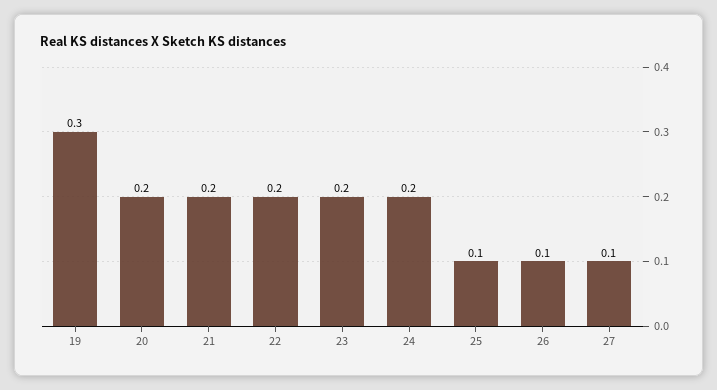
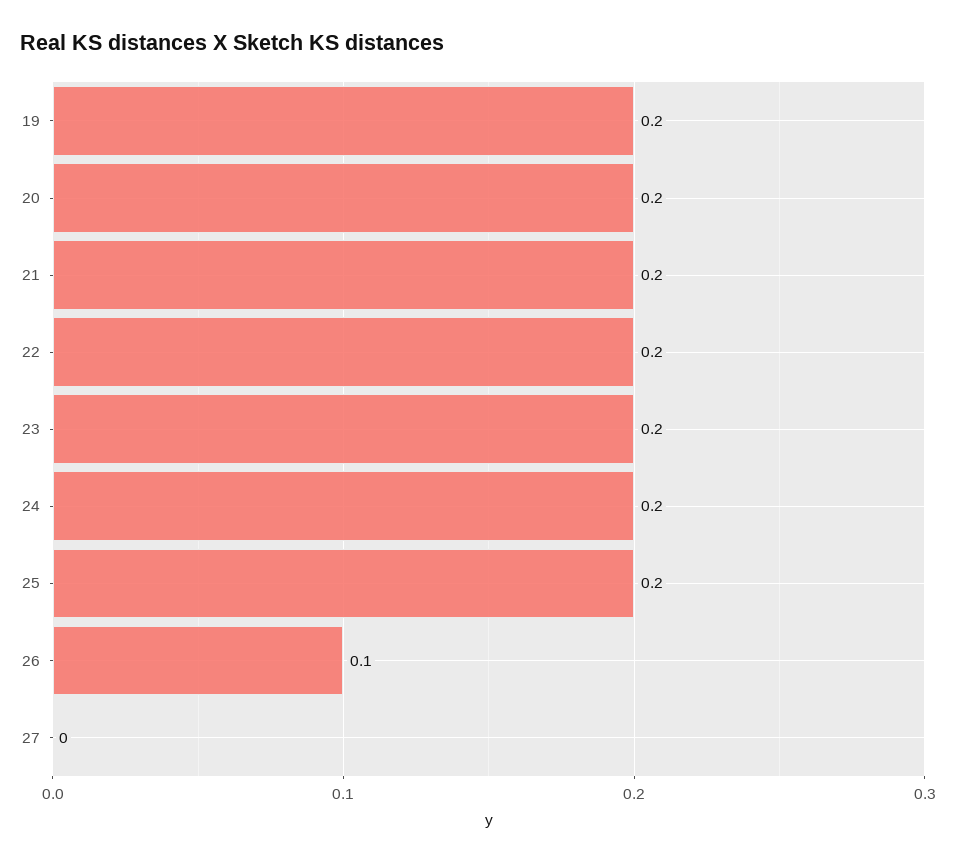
19: 0.3 -> 0.2
25: 0.1 -> 0.2
27: 0.1 -> 0

